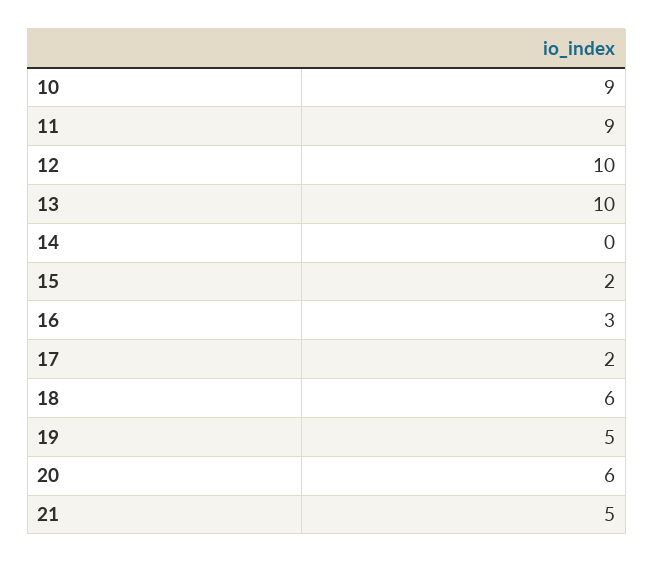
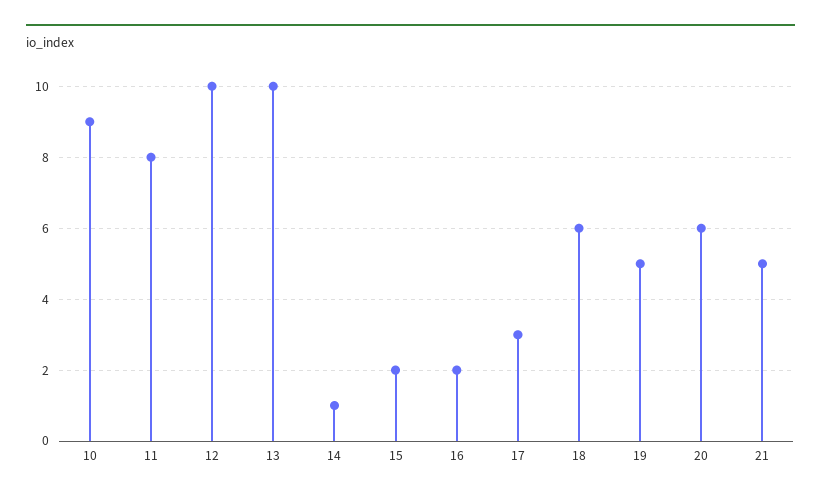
11: 9 -> 8
14: 0 -> 1
16: 3 -> 2
17: 2 -> 3

